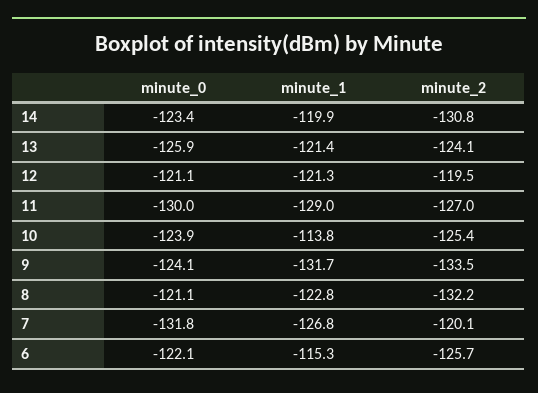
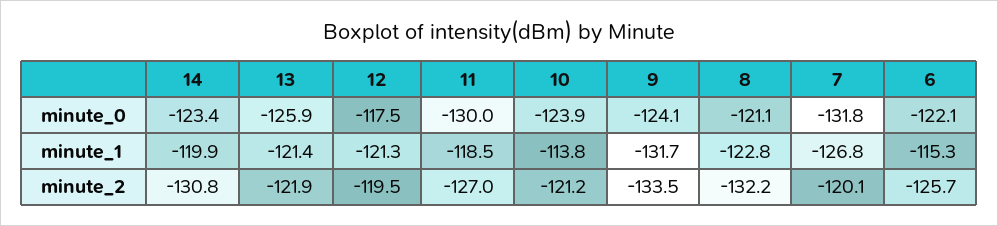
minute_2, 13: -124.1 -> -121.9
minute_0, 12: -121.1 -> -117.5
minute_1, 11: -129 -> -118.5
minute_2, 10: -125.4 -> -121.2

